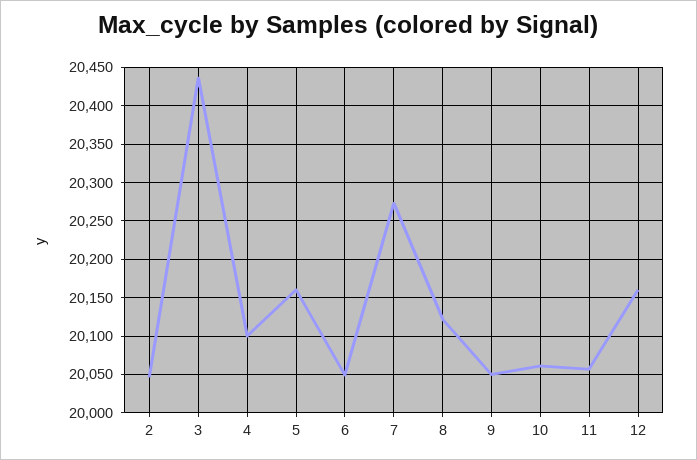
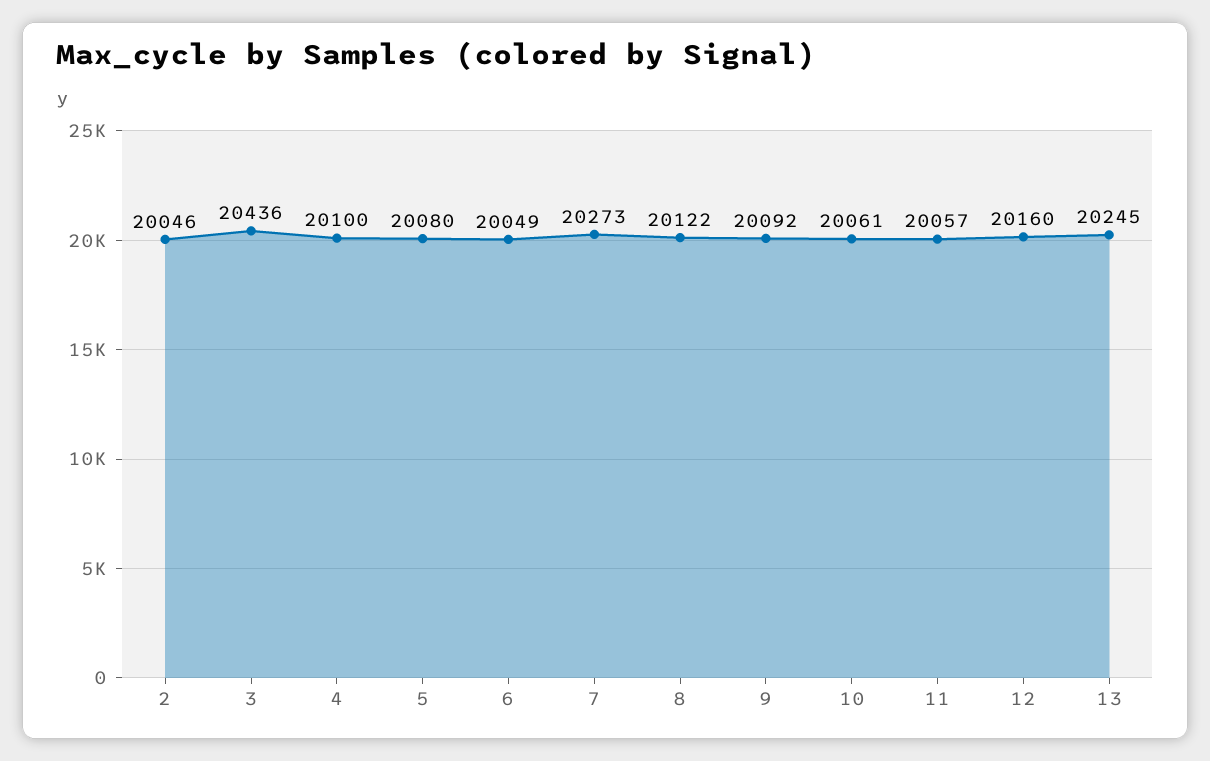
5: 20160 -> 20080
9: 20050 -> 20092
13: none -> 20245

